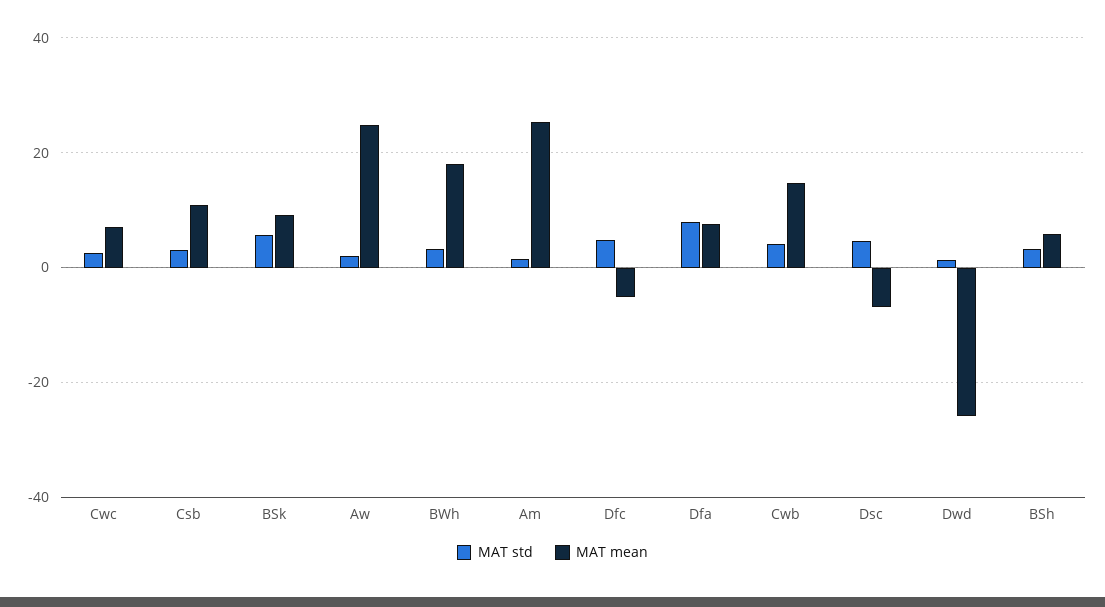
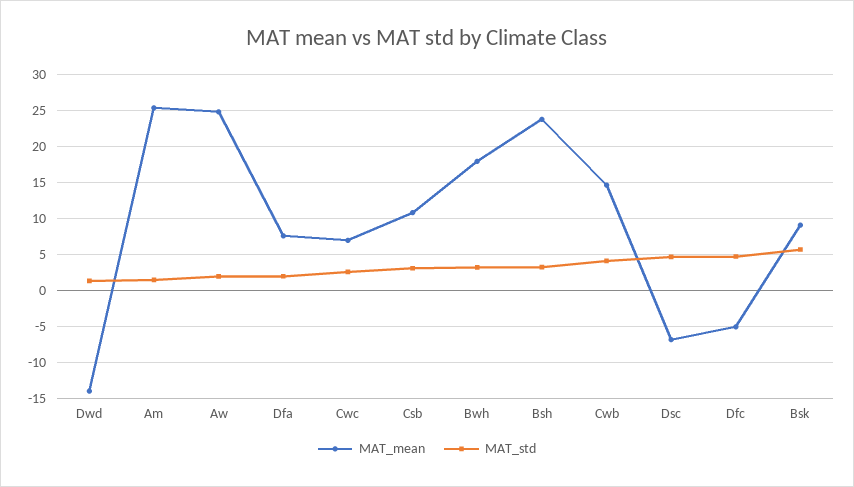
MAT std, Dfa: 8 -> 2
MAT mean, Dwd: -26 -> -14
MAT mean, BSh: 6 -> 24

